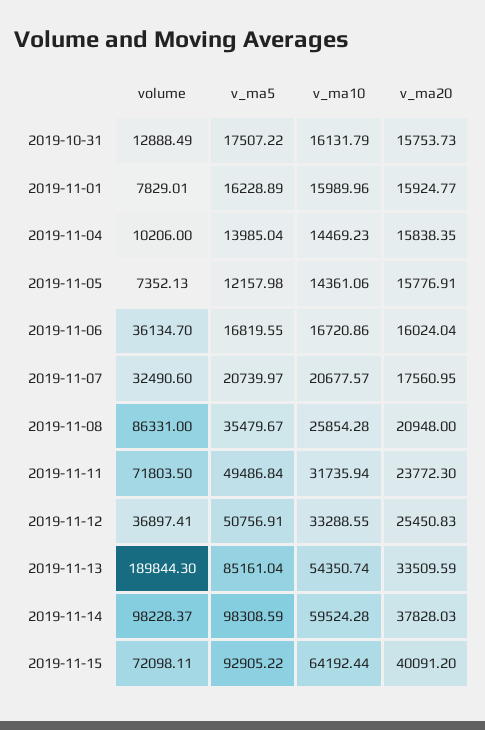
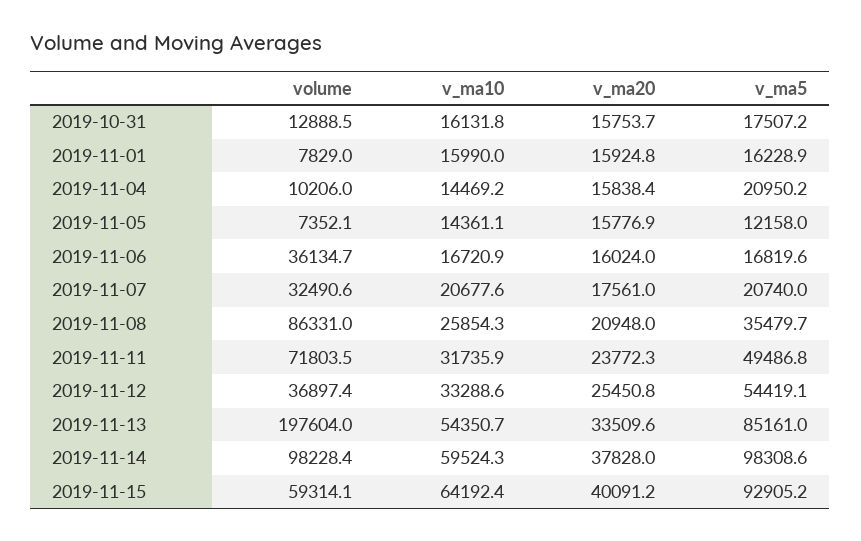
v_ma5, 2019-11-04: 13985.04 -> 20950.2
v_ma5, 2019-11-12: 50756.91 -> 54419.1
volume, 2019-11-13: 189844.3 -> 197604
volume, 2019-11-15: 72098.11 -> 59314.1

